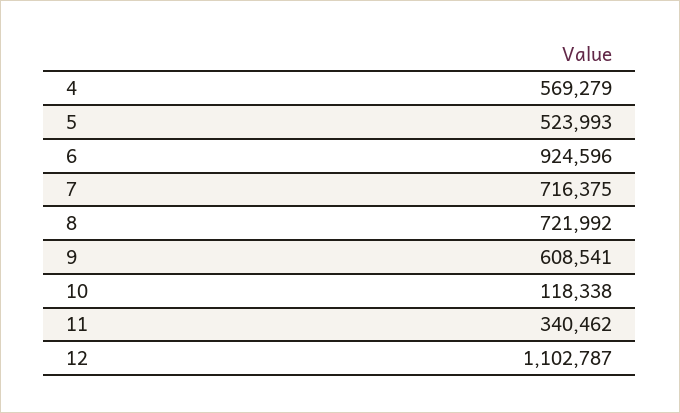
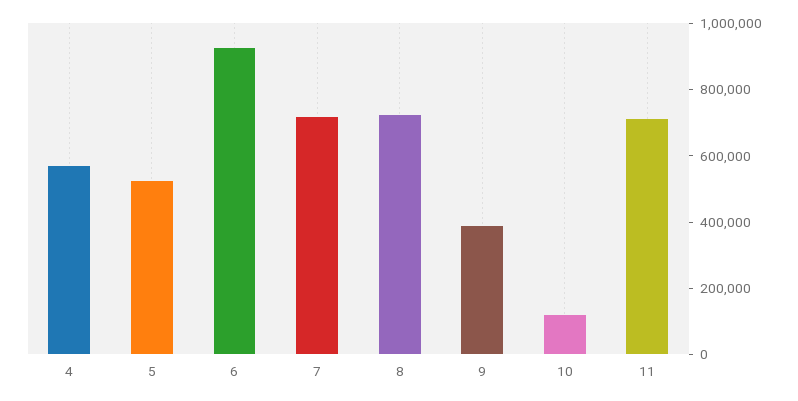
9: 608541 -> 400000
11: 340462 -> 700000
12: 1102787 -> none

